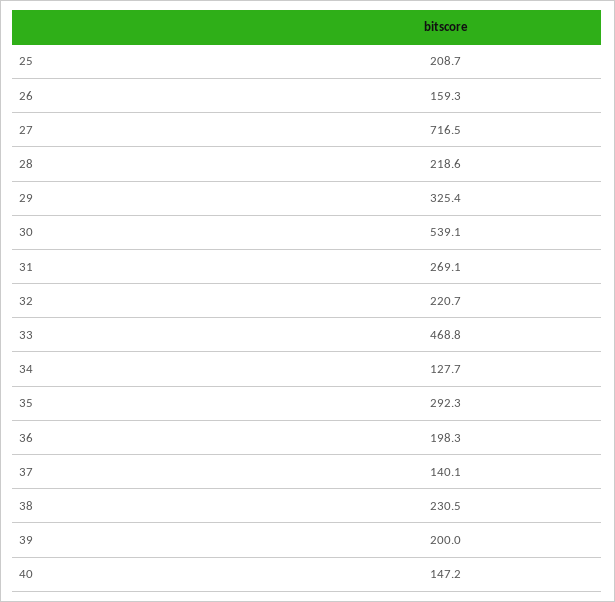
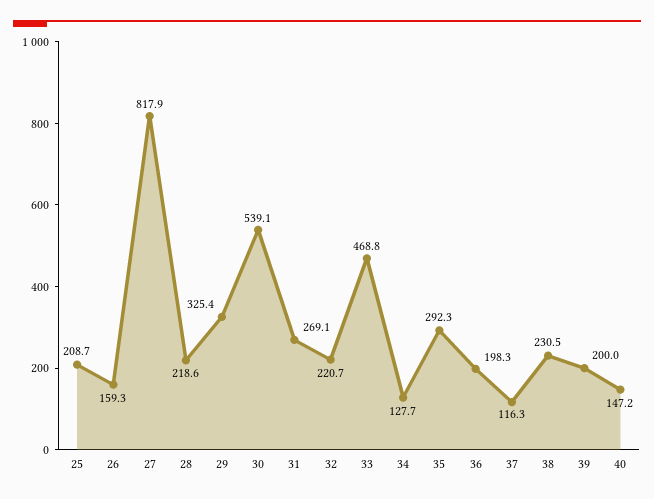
27: 716.5 -> 817.9
37: 140.1 -> 116.3

